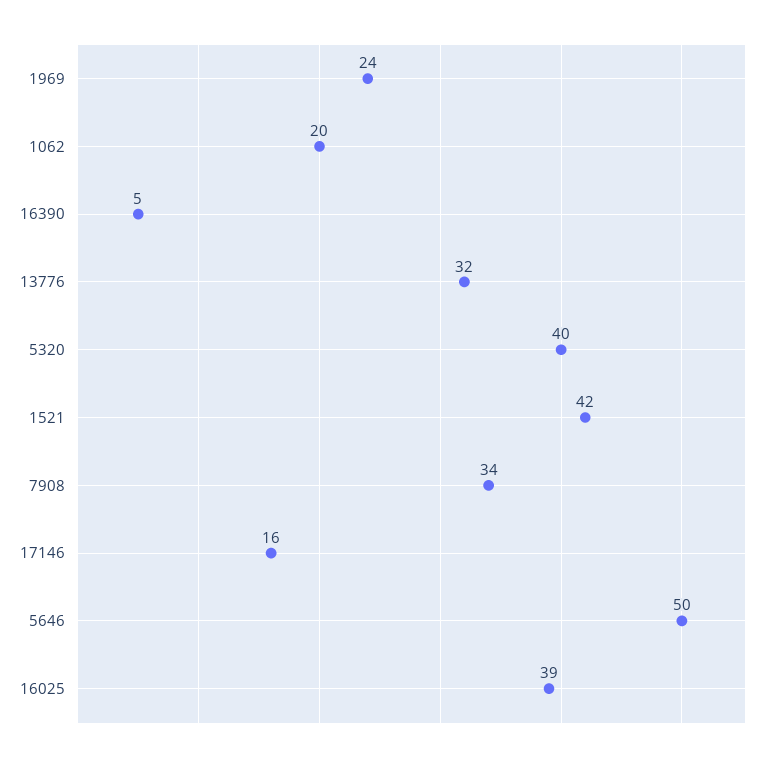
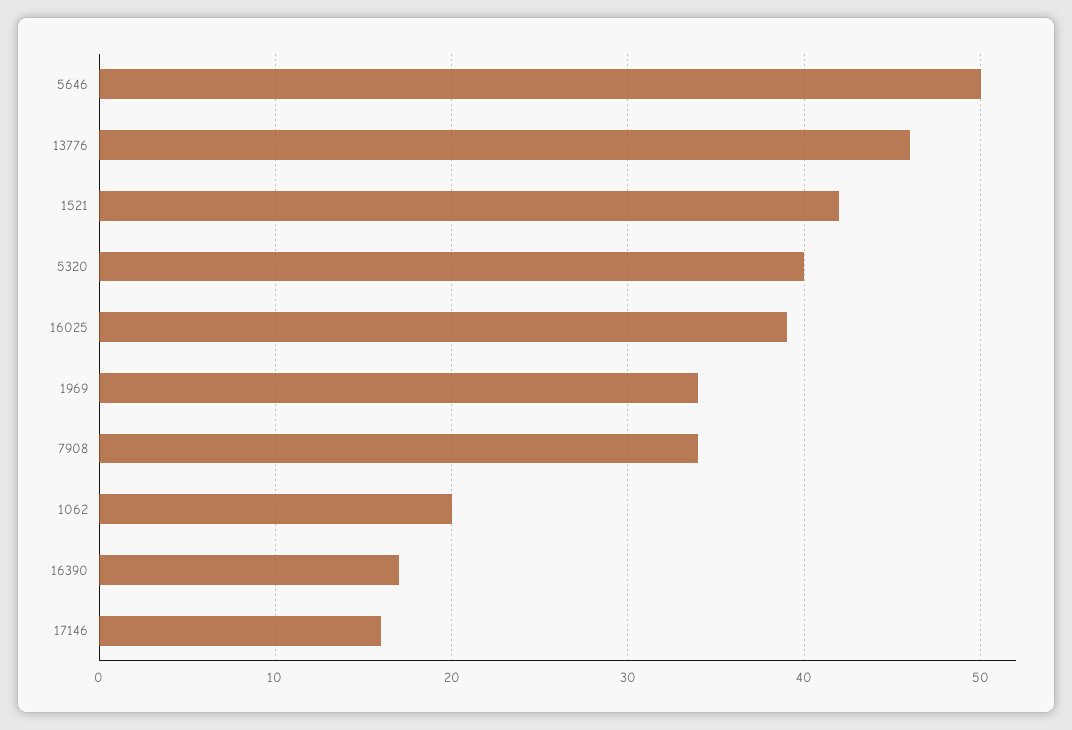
1969: 24 -> 34
16390: 5 -> 17
13776: 32 -> 46

